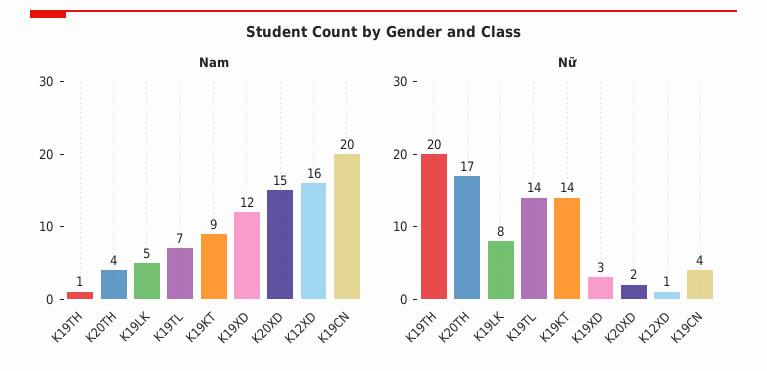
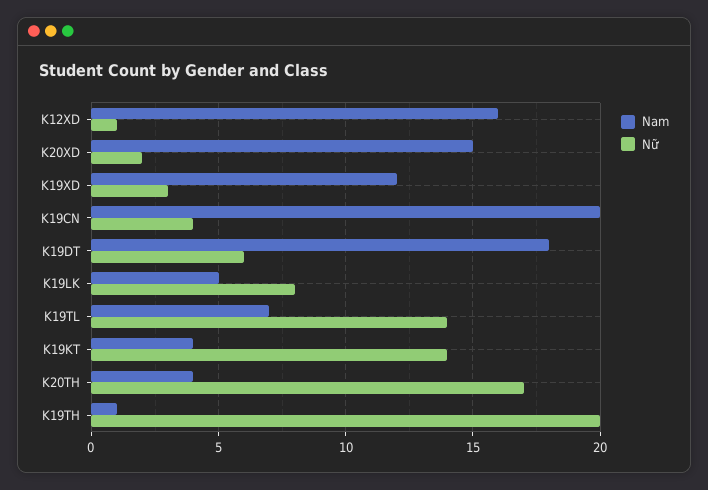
Nam, K19KT: 9 -> 4
Nam, K19DT: none -> 18
Nữ, K19DT: none -> 6

